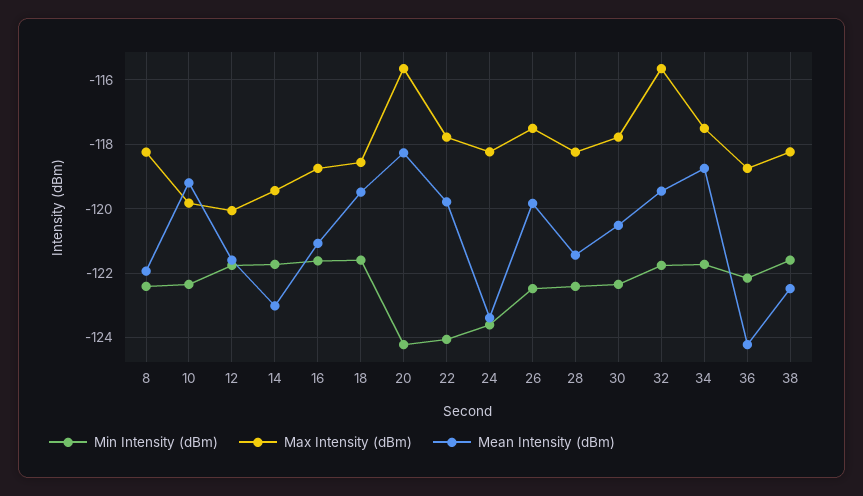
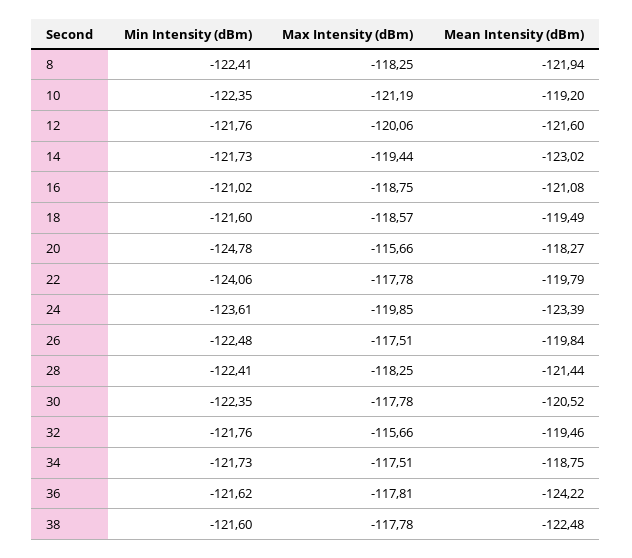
Max Intensity (dBm), 10: -119.8 -> -121.19
Min Intensity (dBm), 16: -121.6 -> -121.02
Min Intensity (dBm), 20: -124.2 -> -124.78
Max Intensity (dBm), 24: -118.2 -> -119.85
Min Intensity (dBm), 36: -122.2 -> -121.62
Max Intensity (dBm), 36: -118.8 -> -117.81
Max Intensity (dBm), 38: -118.2 -> -117.78

